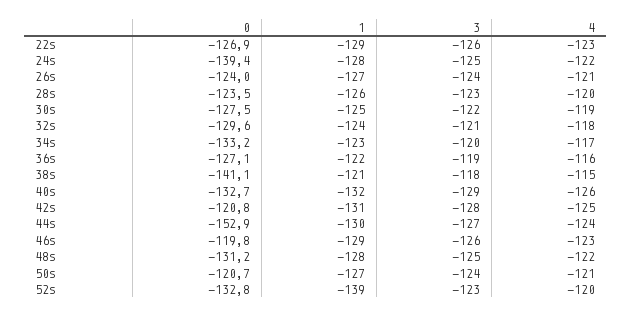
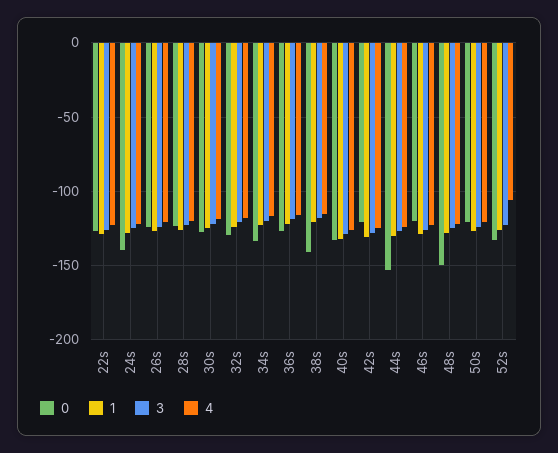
0, 48s: -131.2 -> -150
1, 52s: -139 -> -125
4, 52s: -120 -> -105

